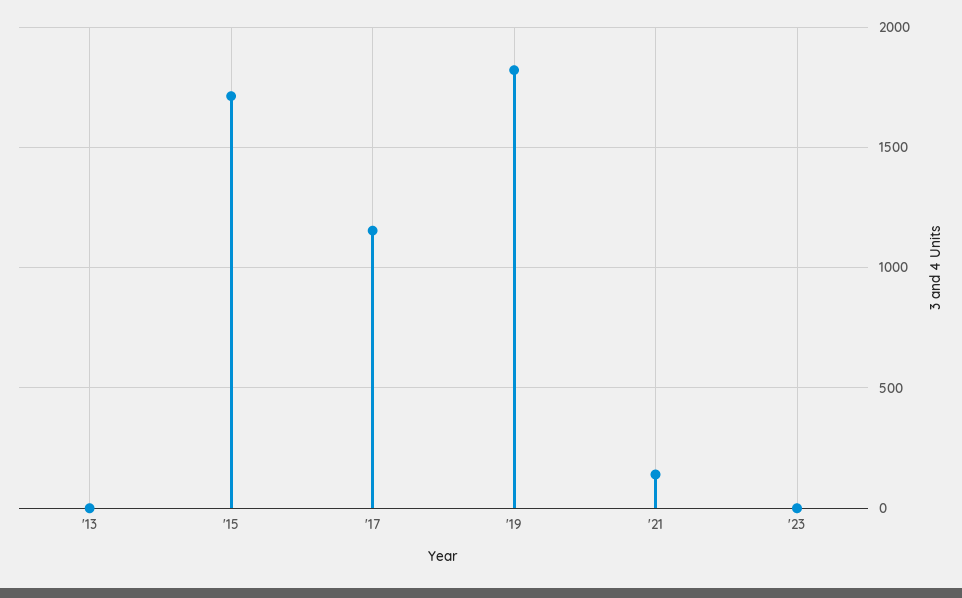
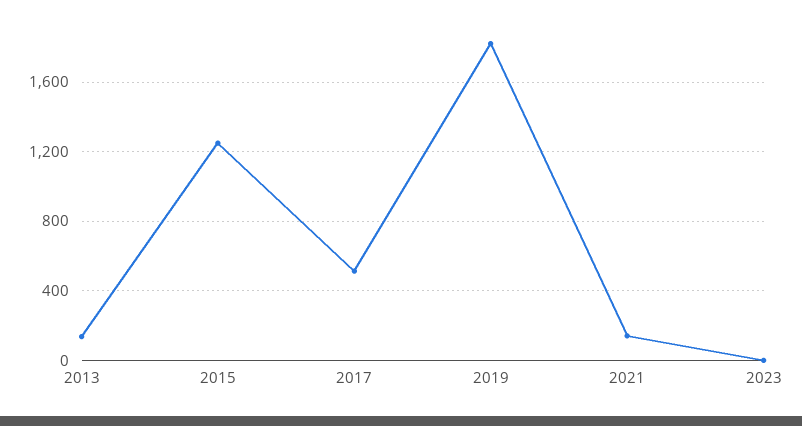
'13: 0 -> 150
'15: 1700 -> 1250
'17: 1150 -> 500

